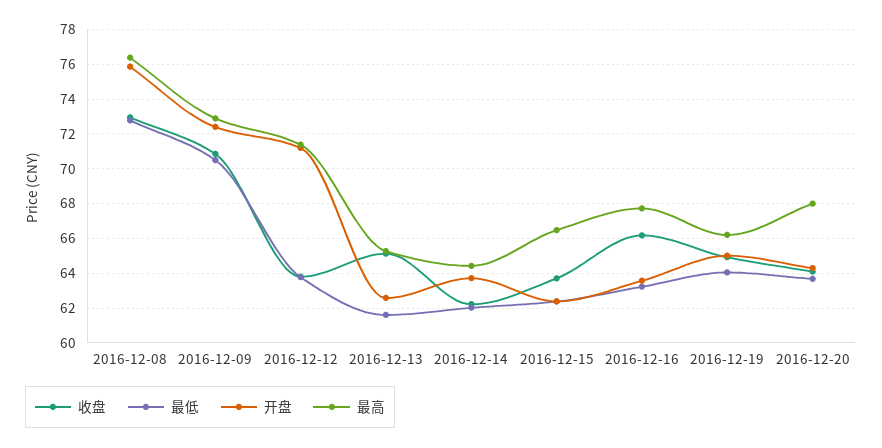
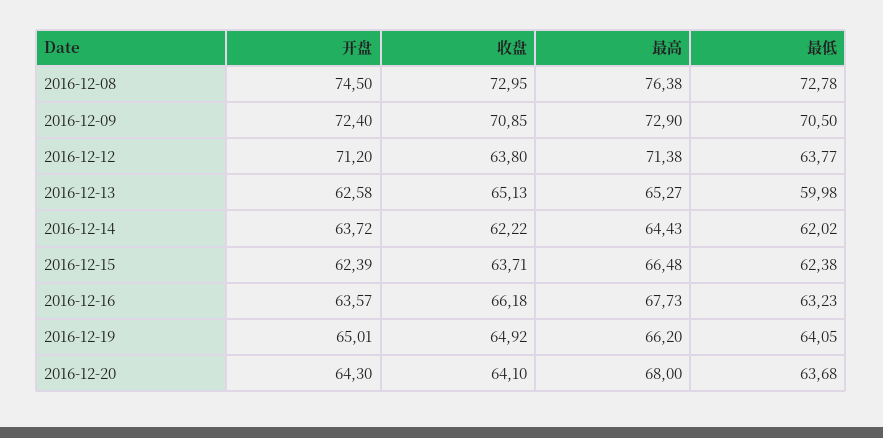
开盘, 2016-12-08: 76 -> 74.5
最低, 2016-12-13: 61.5 -> 59.98

